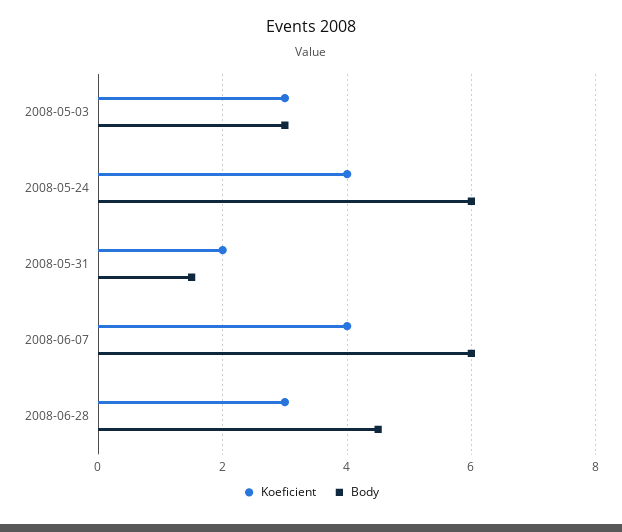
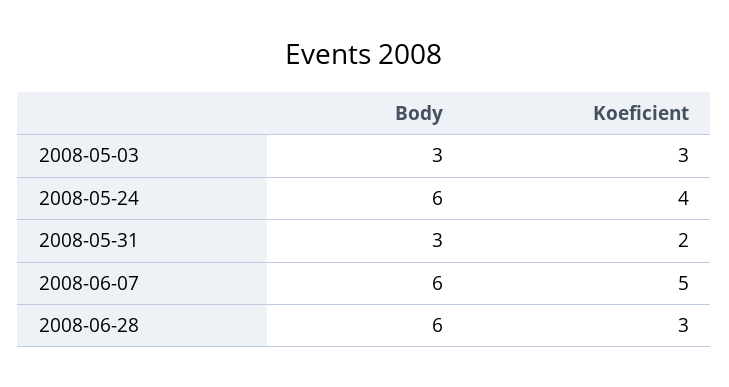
Body, 2008-05-31: 1.5 -> 3
Koeficient, 2008-06-07: 4 -> 5
Body, 2008-06-28: 4.5 -> 6

